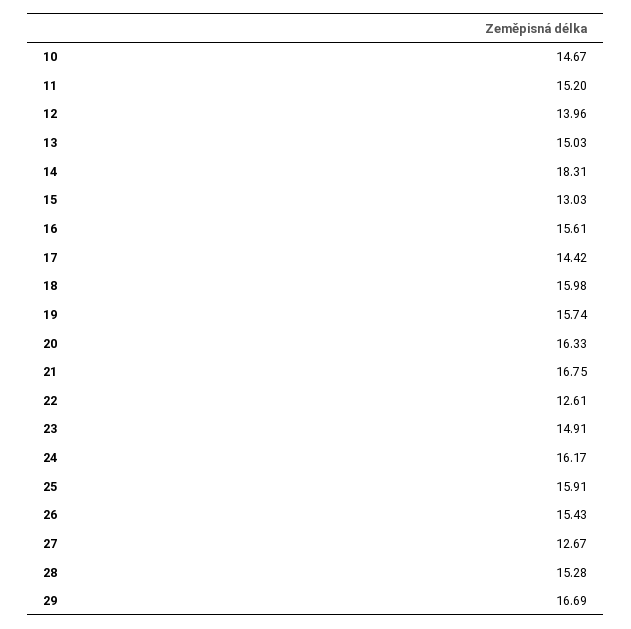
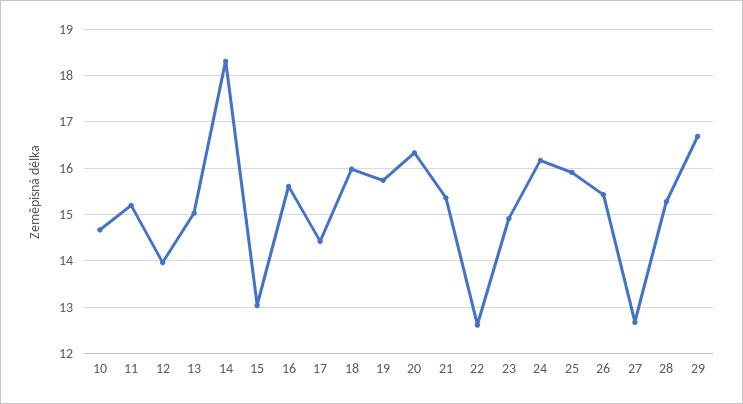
21: 16.75 -> 15.4

